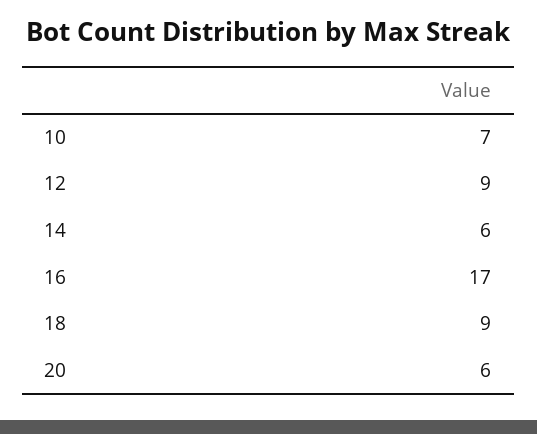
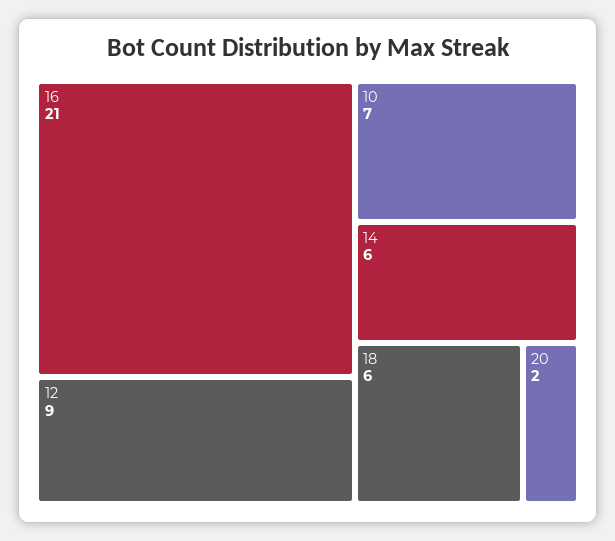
16: 17 -> 21
18: 9 -> 6
20: 6 -> 2

